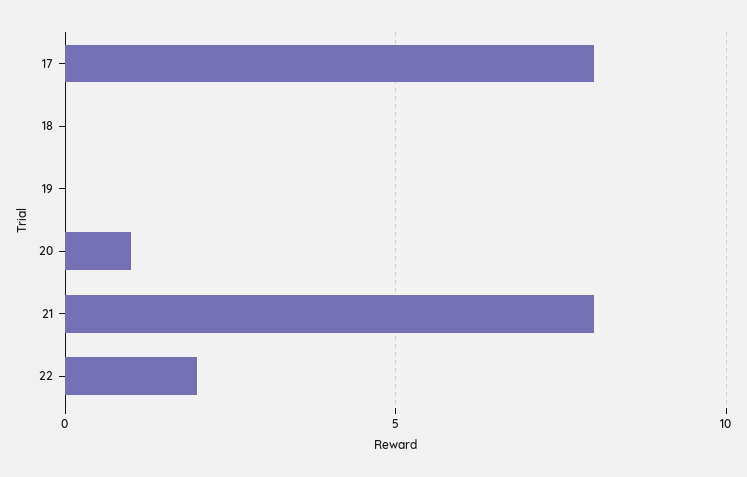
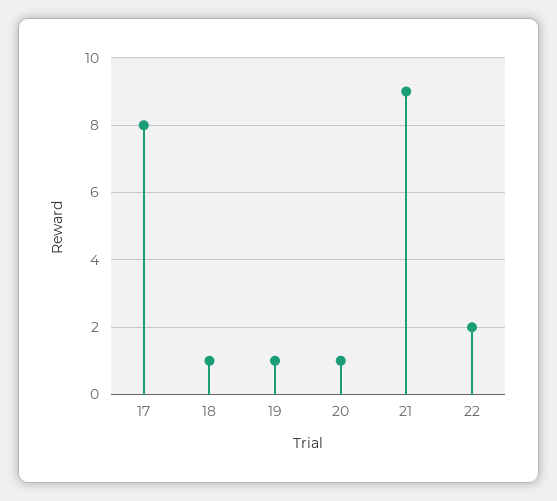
18: 0 -> 1
19: 0 -> 1
21: 8 -> 9

